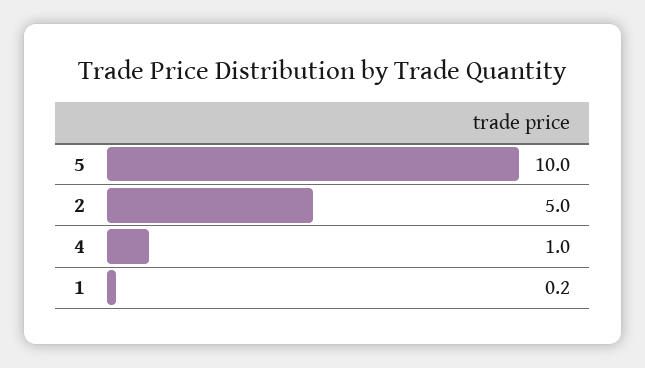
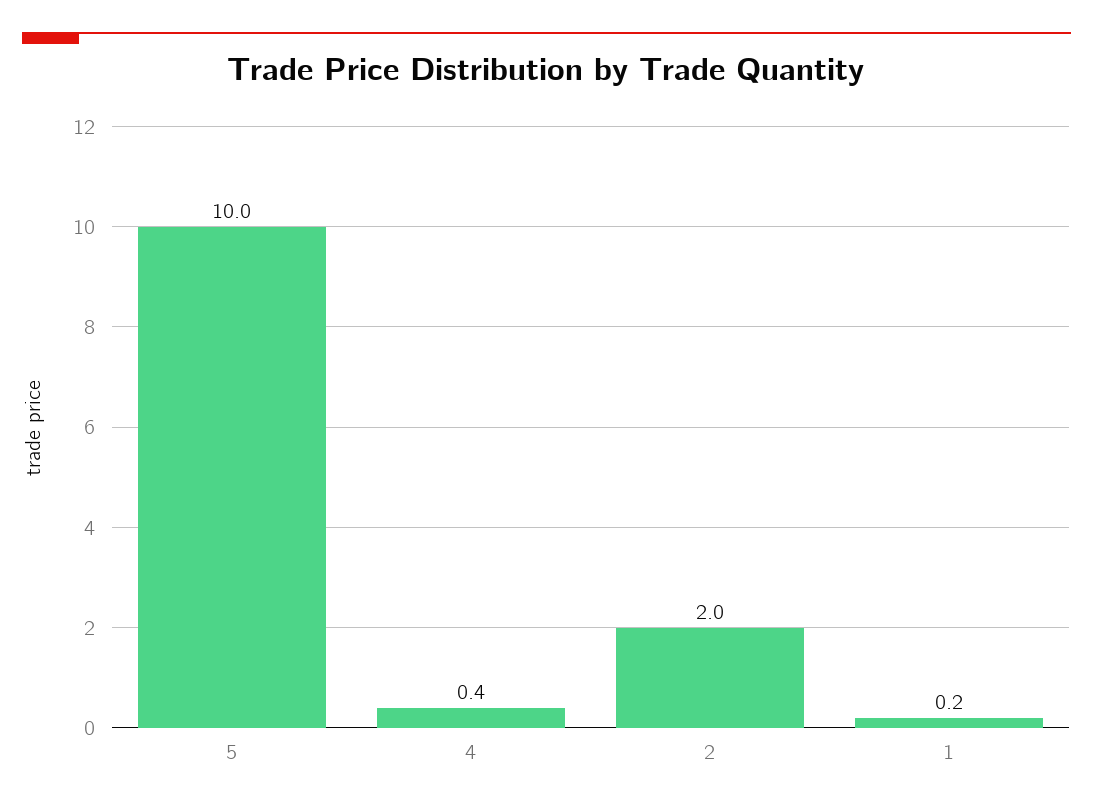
2: 5 -> 2
4: 1 -> 0.4

